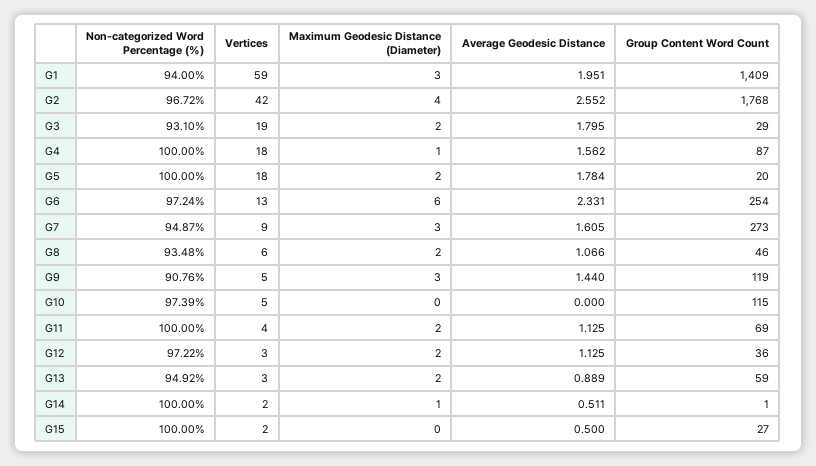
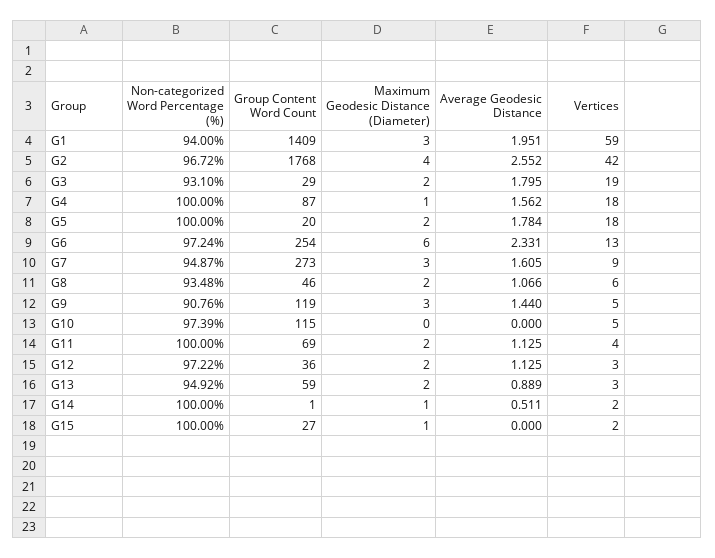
Maximum Geodesic Distance (Diameter), G15: 0 -> 1
Average Geodesic Distance, G15: 0.5 -> 0

